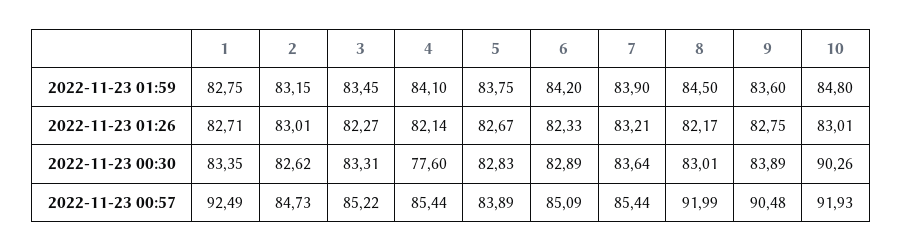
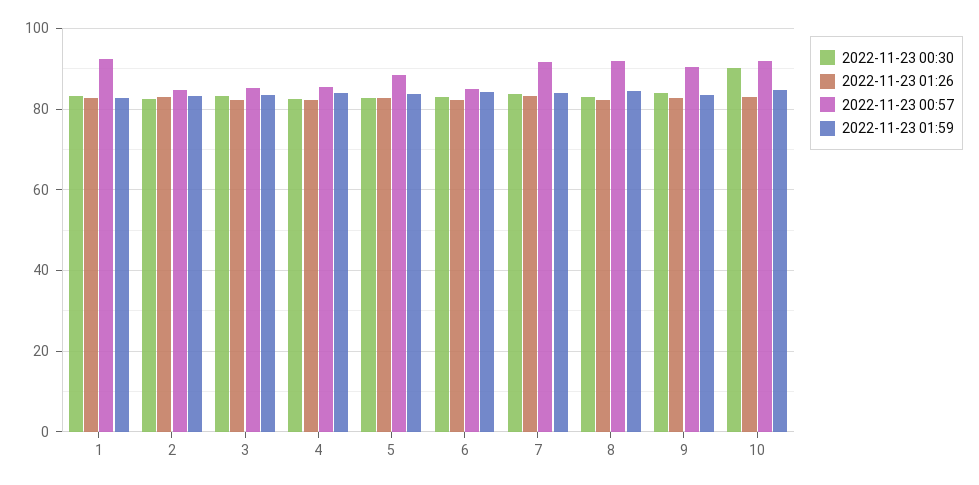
2022-11-23 00:30, 4: 77.6 -> 82
2022-11-23 00:57, 5: 83.89 -> 88
2022-11-23 00:57, 7: 85.44 -> 92

